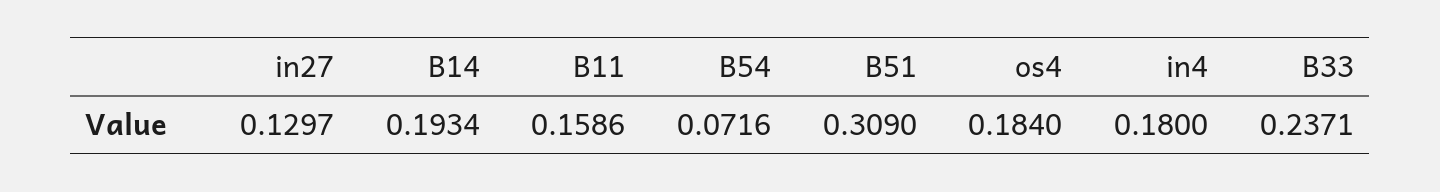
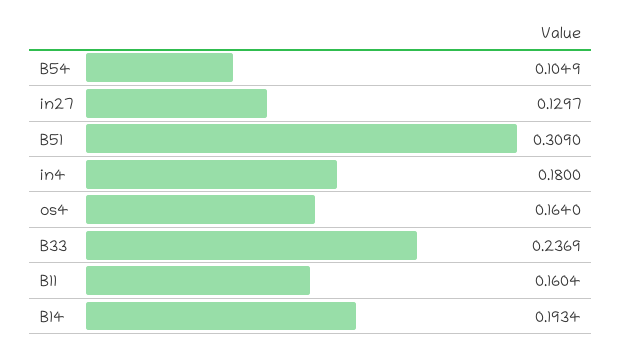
B11: 0.1586 -> 0.1604
B54: 0.0716 -> 0.1049
os4: 0.184 -> 0.164
B33: 0.2371 -> 0.2369

